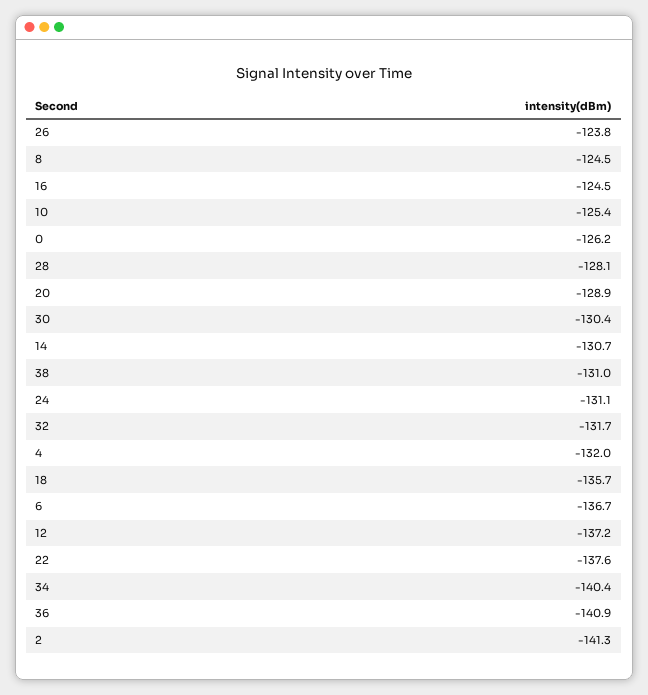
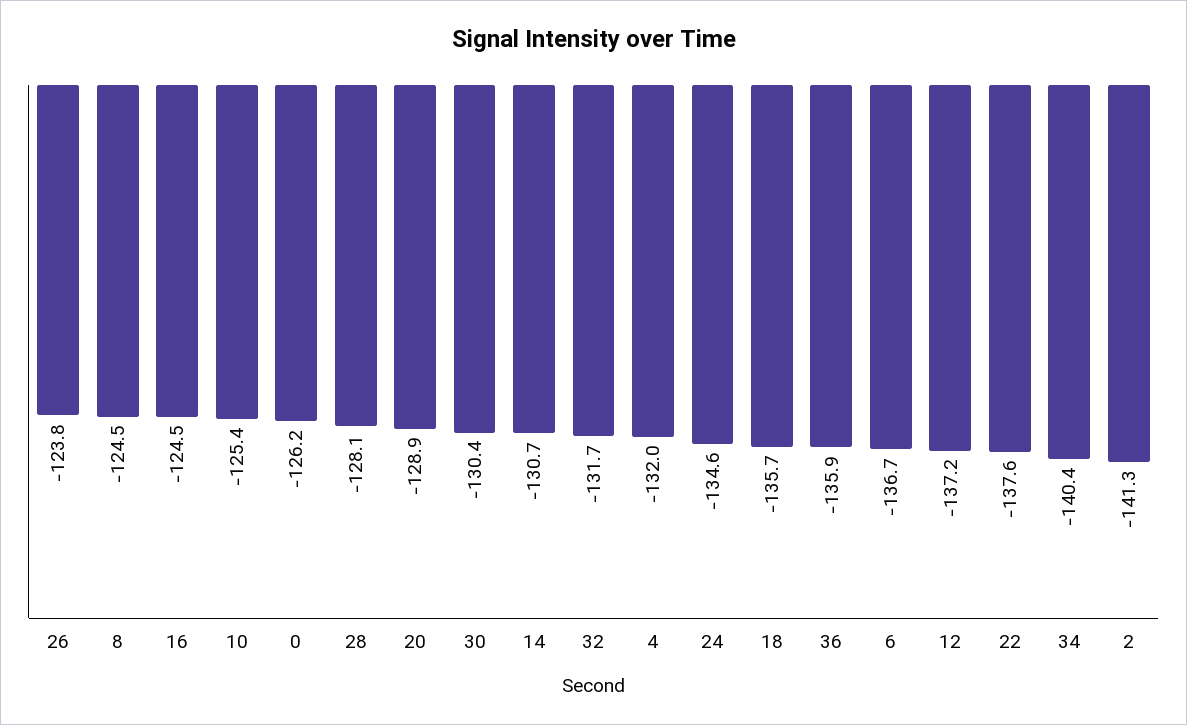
38: -131 -> none
24: -131.1 -> -134.6
36: -140.9 -> -135.9

